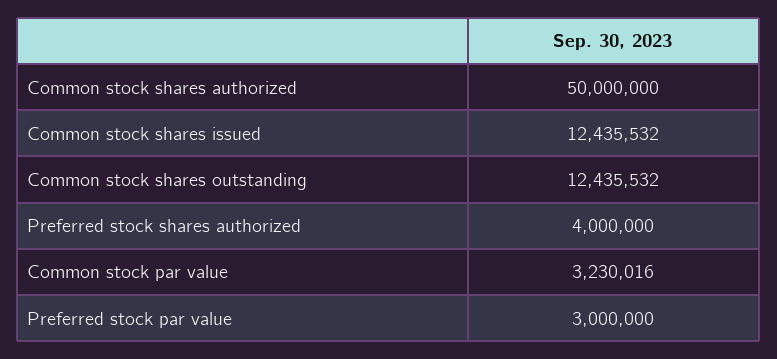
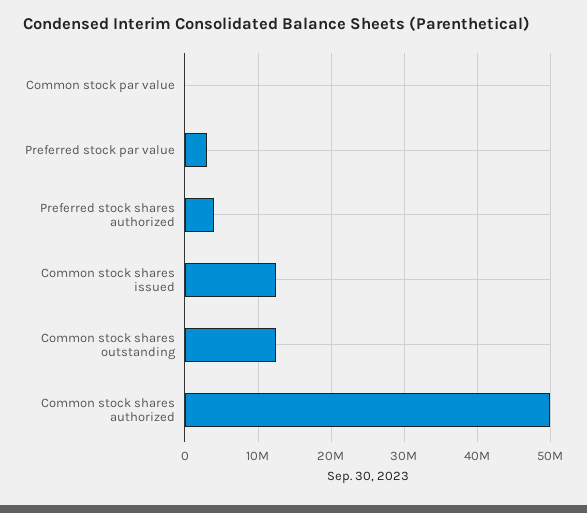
Common stock par value: 3230016 -> 0

